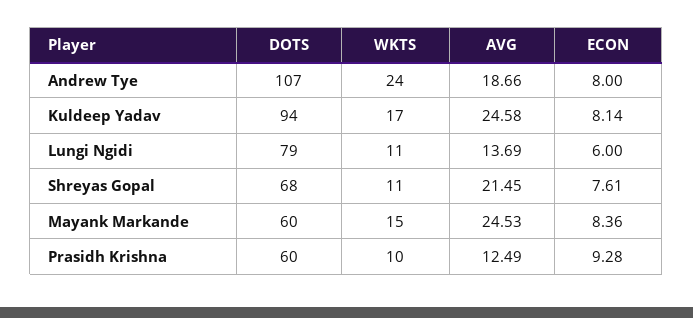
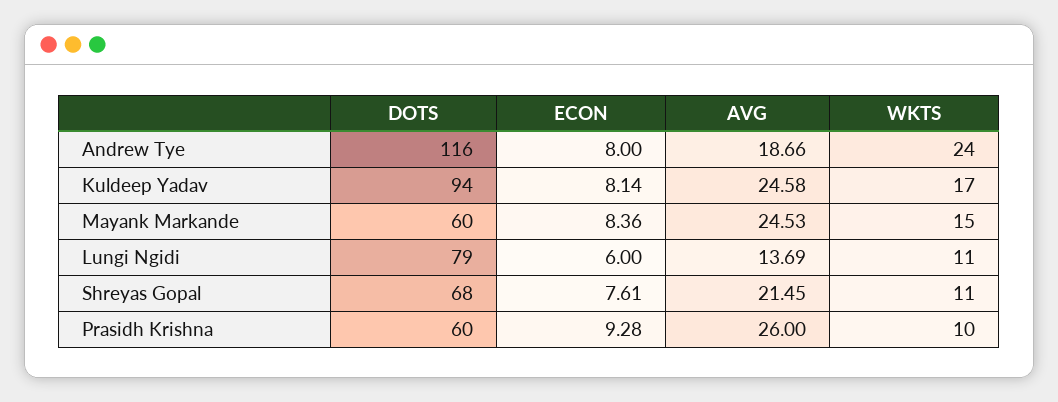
DOTS, Andrew Tye: 107 -> 116
AVG, Prasidh Krishna: 12.49 -> 26

